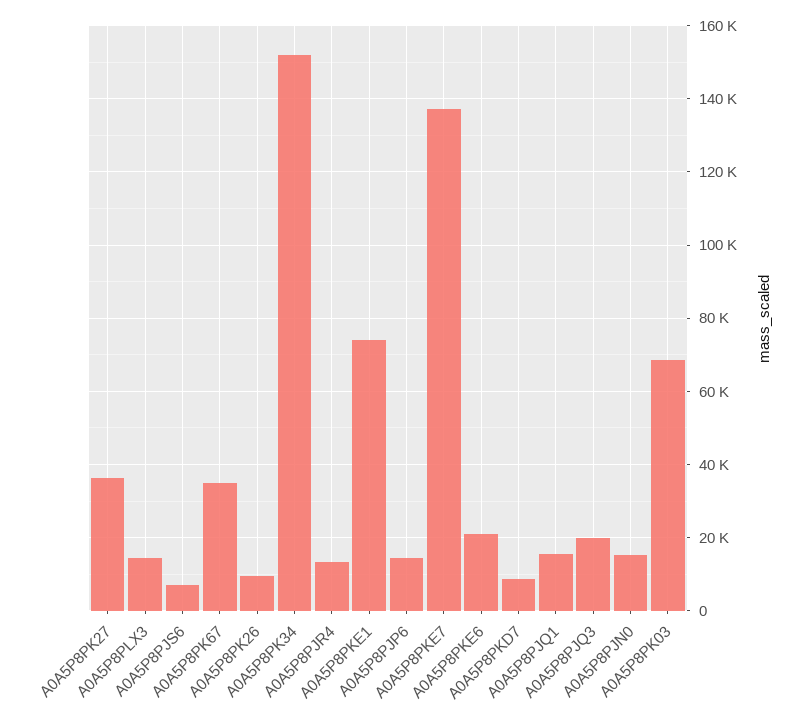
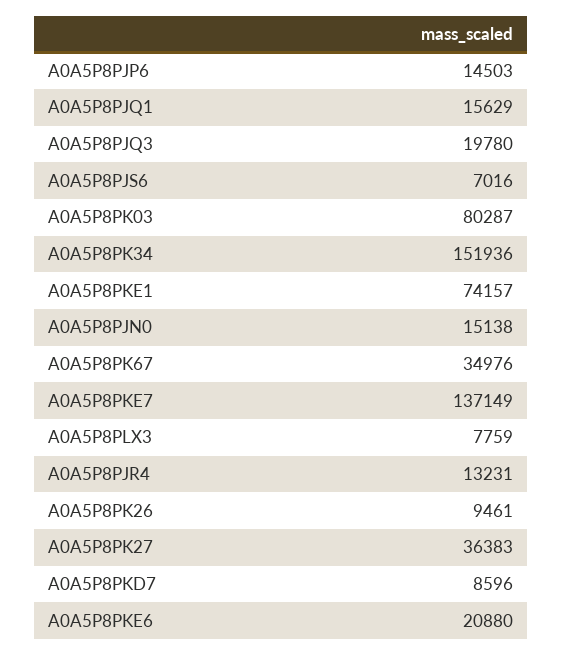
A0A5P8PLX3: 14000 -> 7759
A0A5P8PK03: 68000 -> 80287

